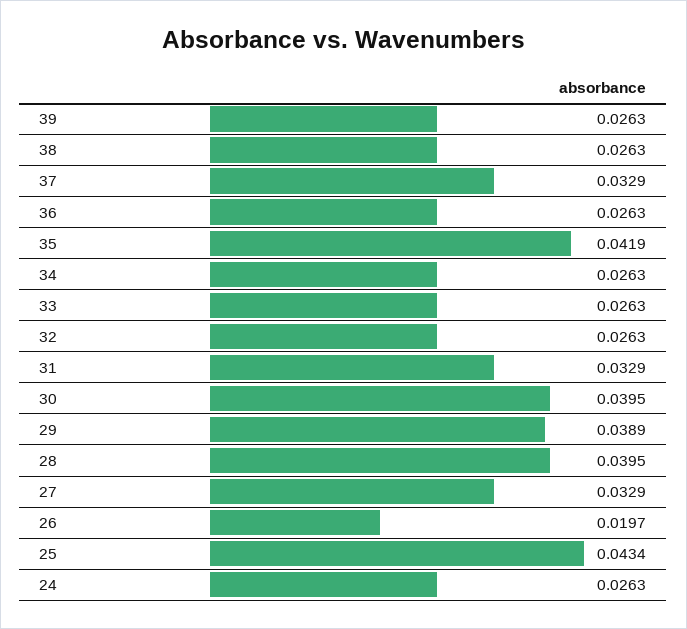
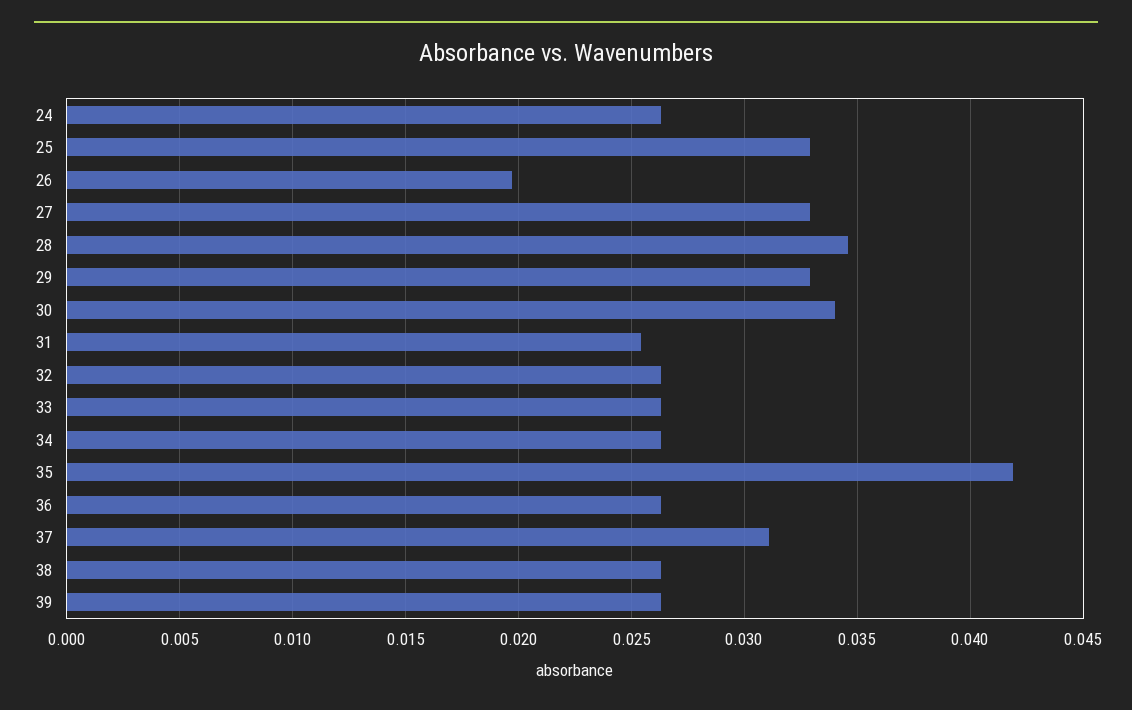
37: 0.0329 -> 0.031
31: 0.0329 -> 0.0255
30: 0.0395 -> 0.034
29: 0.0389 -> 0.033
28: 0.0395 -> 0.0345
25: 0.0434 -> 0.033

